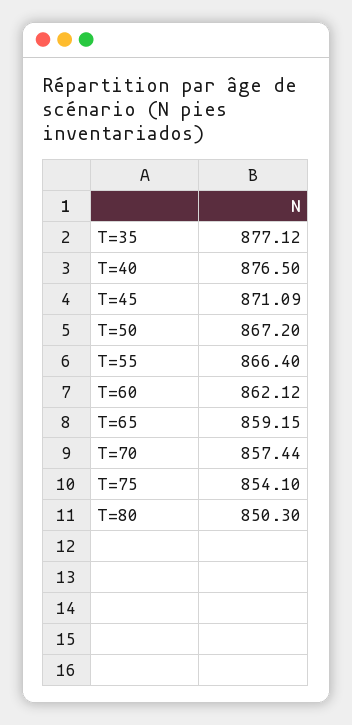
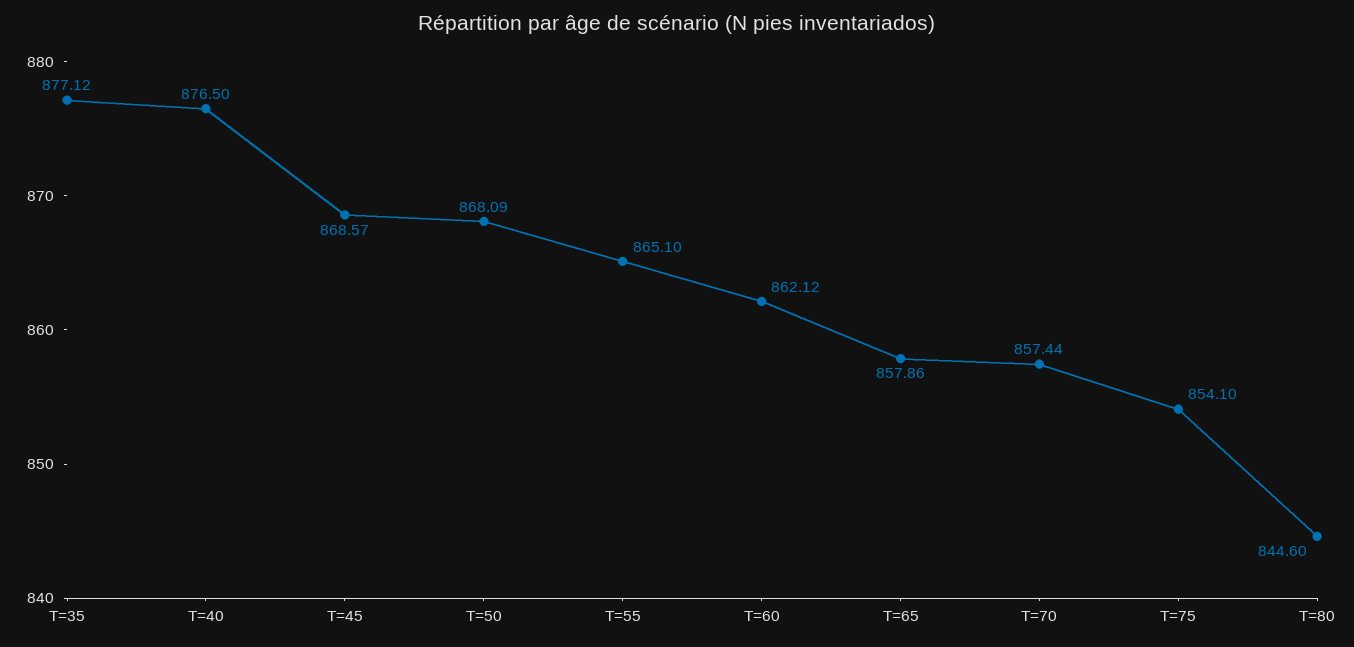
T=45: 871.09 -> 868.57
T=50: 867.2 -> 868.09
T=55: 866.4 -> 865.1
T=65: 859.15 -> 857.86
T=80: 850.3 -> 844.6

